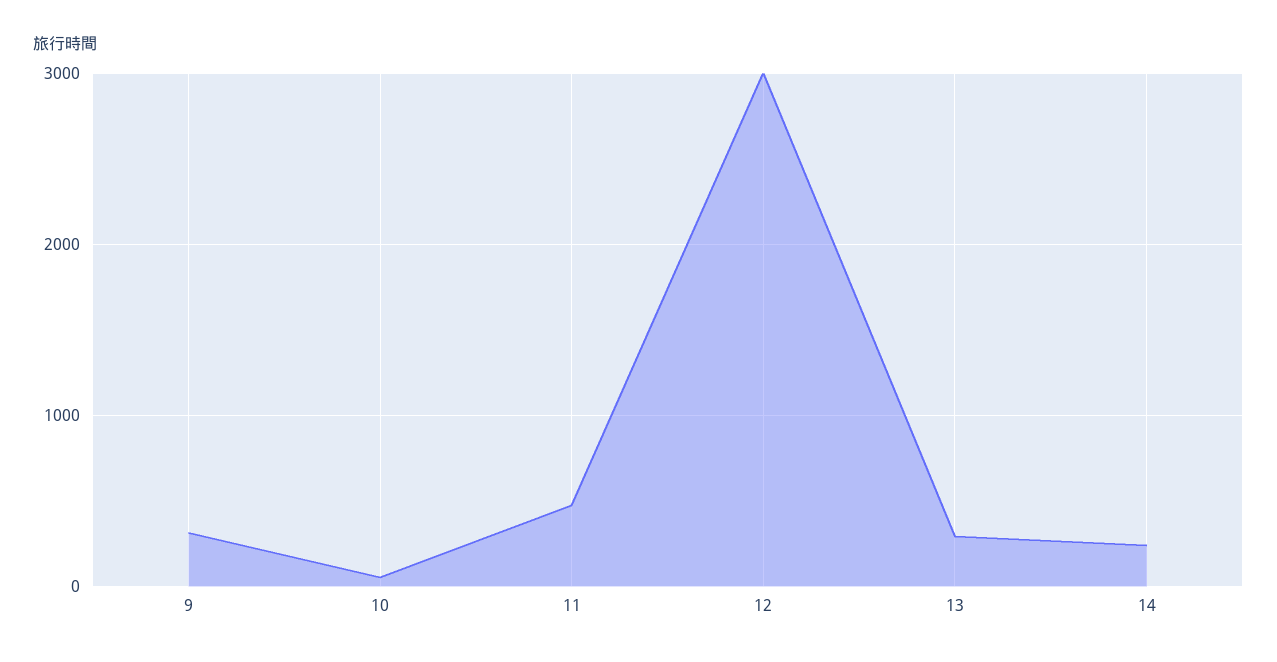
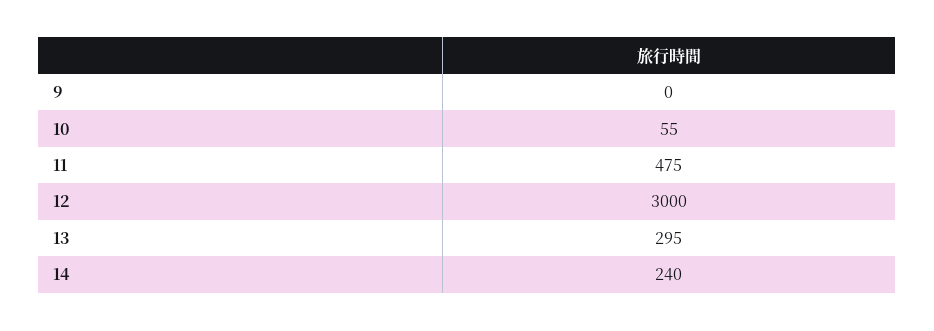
9: 300 -> 0

